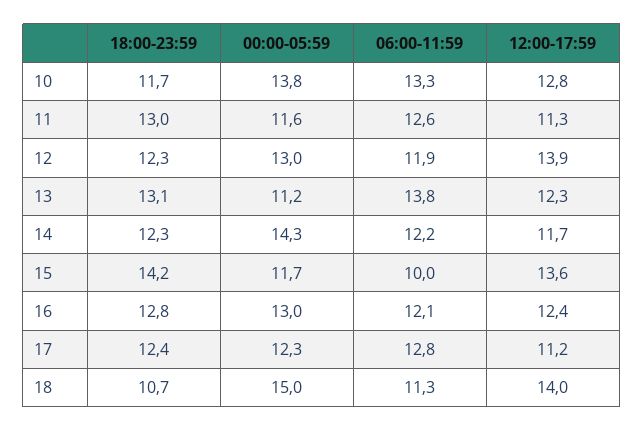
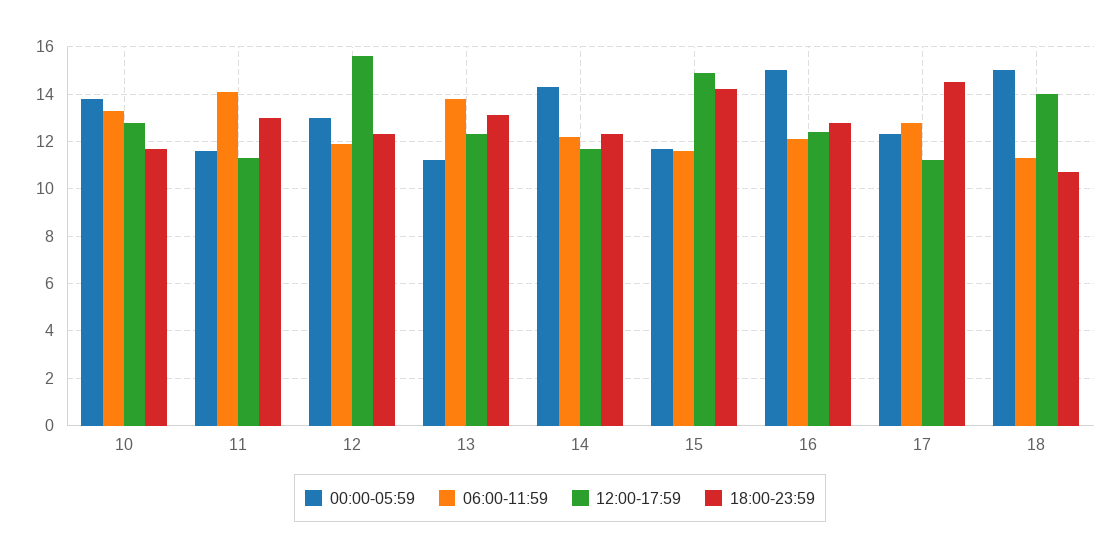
06:00-11:59, 11: 12.6 -> 14
12:00-17:59, 12: 13.9 -> 15.5
06:00-11:59, 15: 10 -> 11.5
12:00-17:59, 15: 13.6 -> 15
00:00-05:59, 16: 13 -> 15
18:00-23:59, 17: 12.4 -> 14.5

